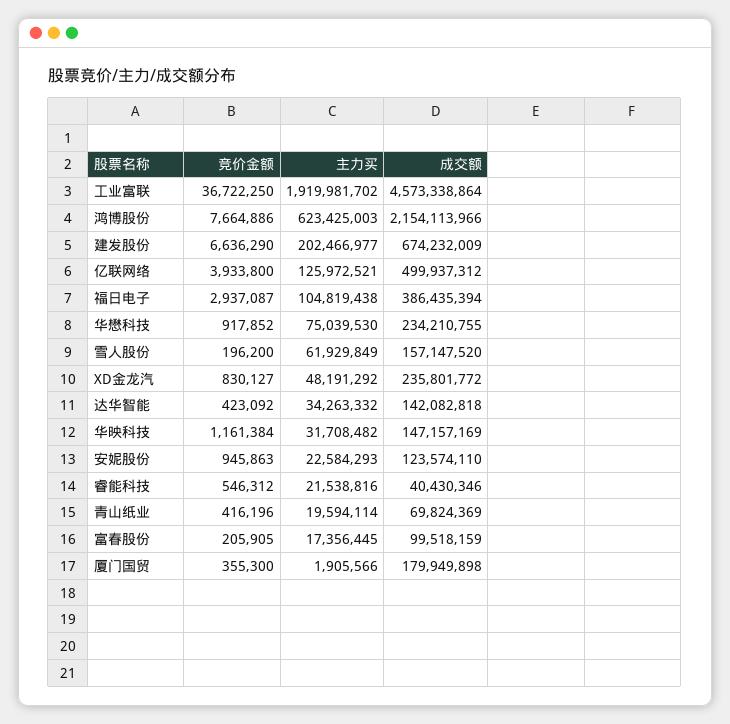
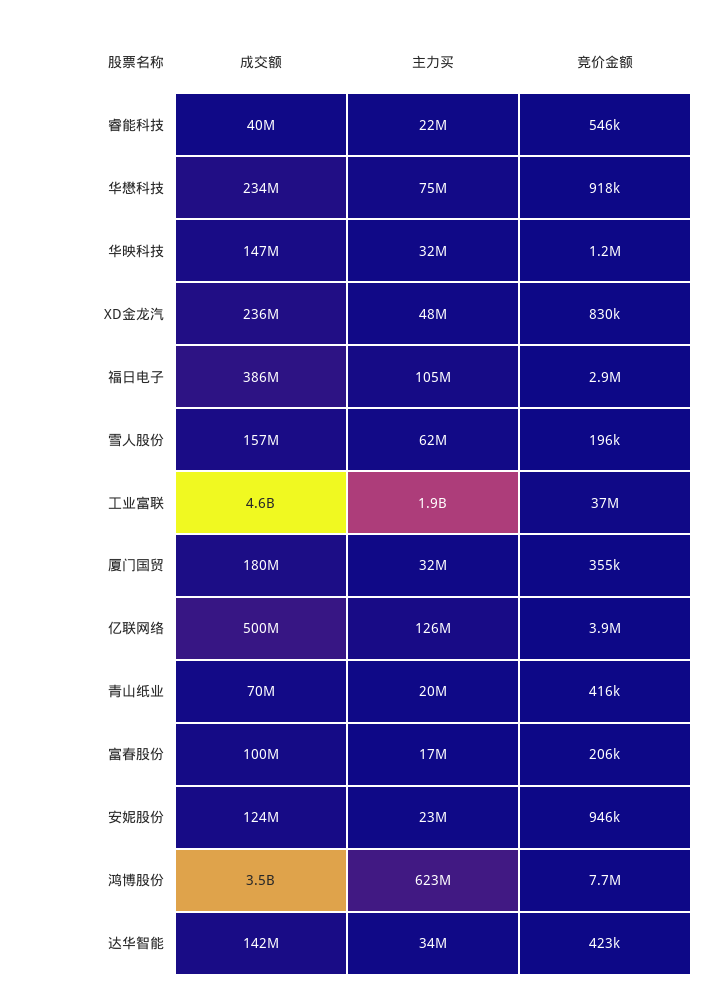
成交额, 鸿博股份: 2154113966 -> 3500000000
竞价金额, 建发股份: 6636290 -> none
主力买, 建发股份: 202466977 -> none
成交额, 建发股份: 674232009 -> none
主力买, 厦门国贸: 1905566 -> 32000000

